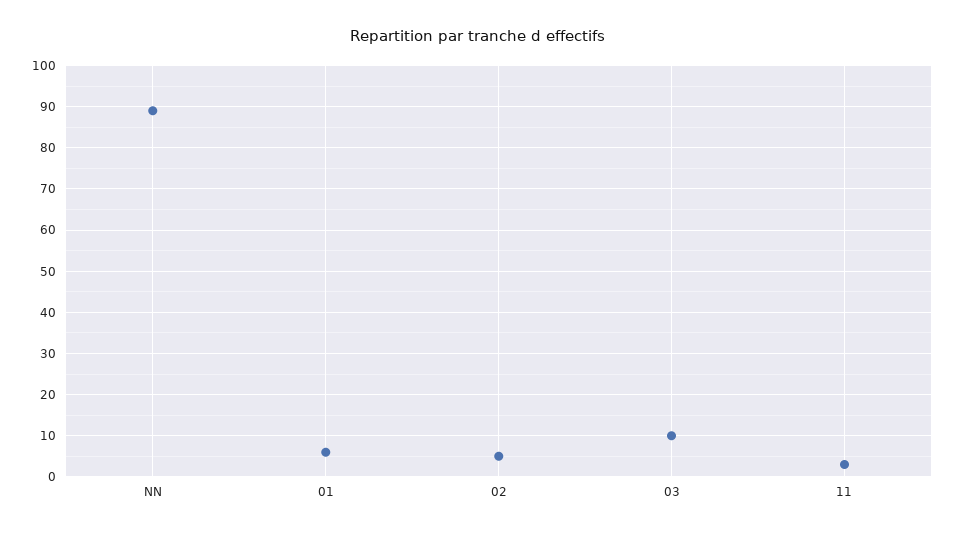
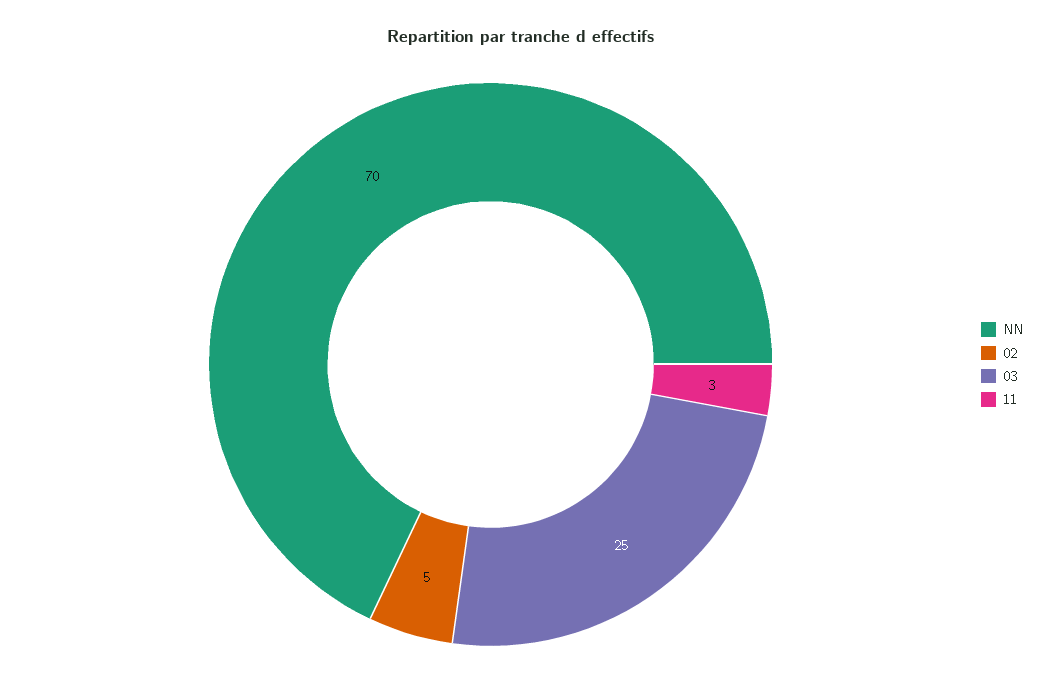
NN: 90 -> 70
01: 5 -> none
03: 10 -> 25

